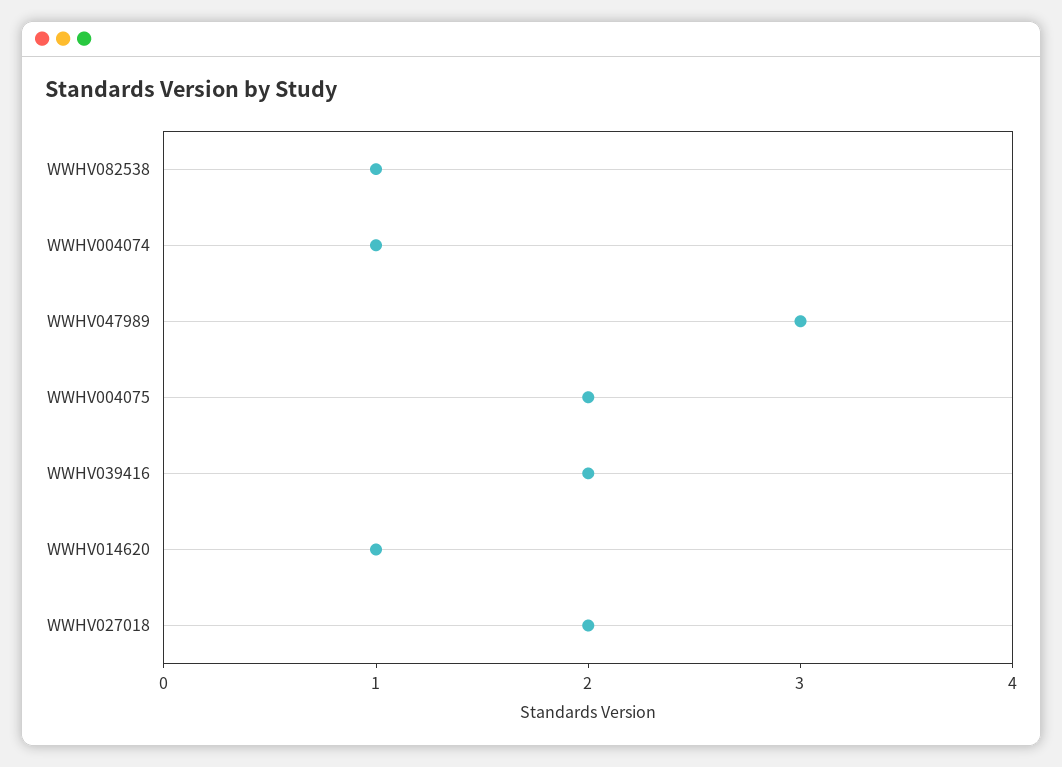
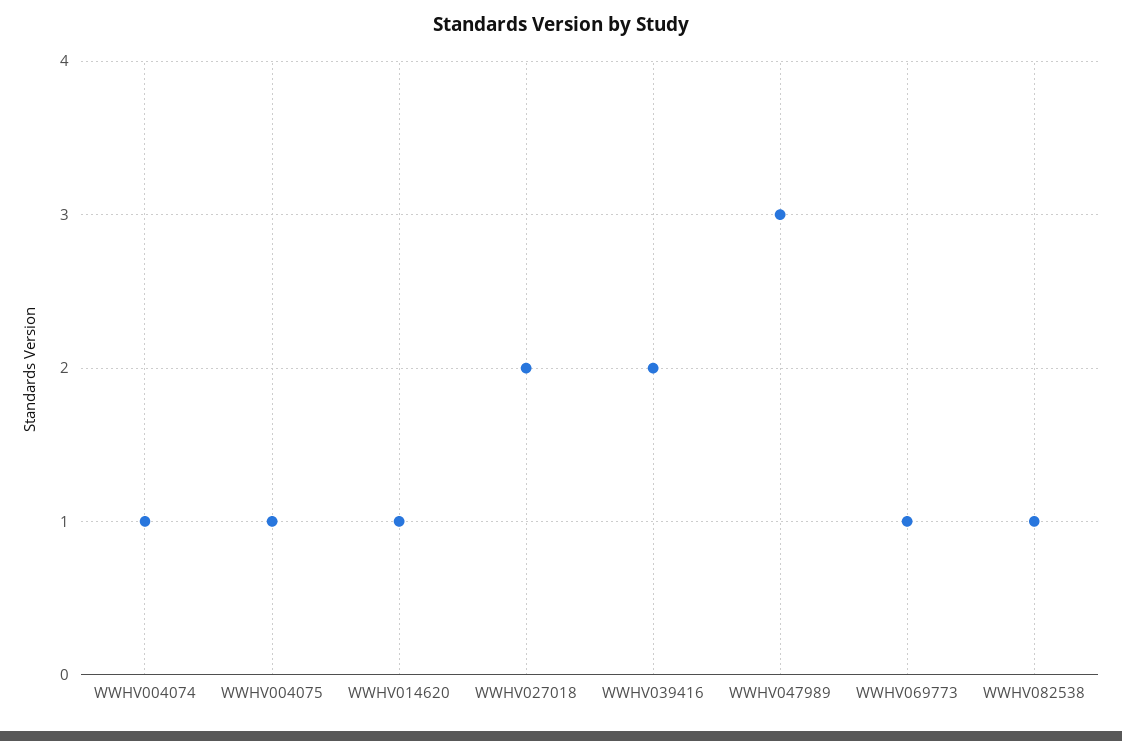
WWHV004075: 2 -> 1
WWHV069773: none -> 1

